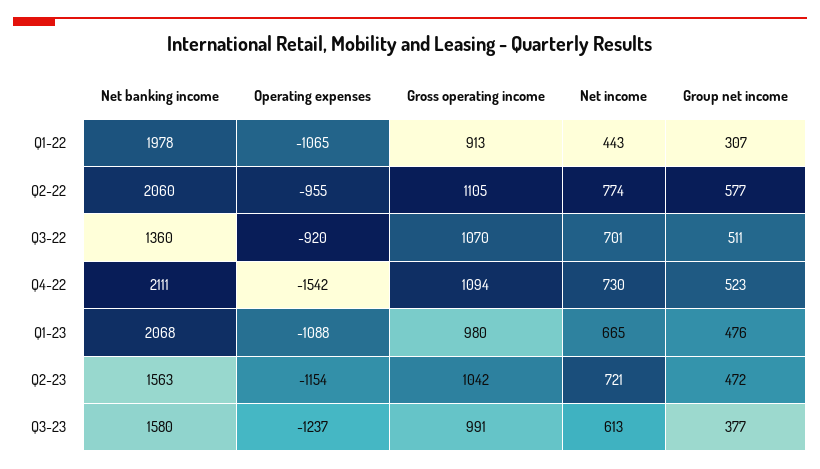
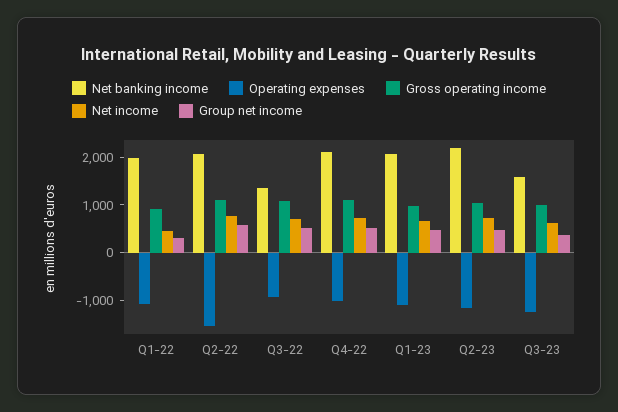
Operating expenses, Q2-22: -955 -> -1600
Operating expenses, Q4-22: -1542 -> -1000
Net banking income, Q2-23: 1563 -> 2200

